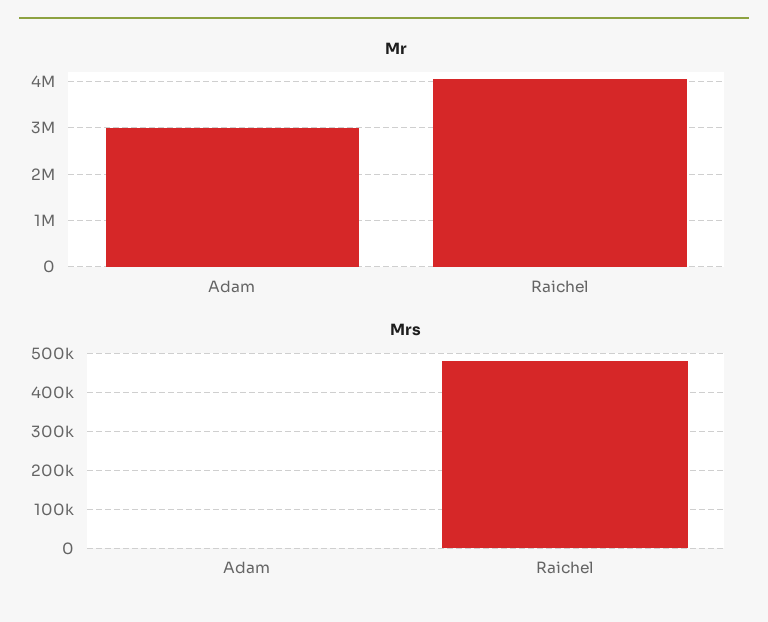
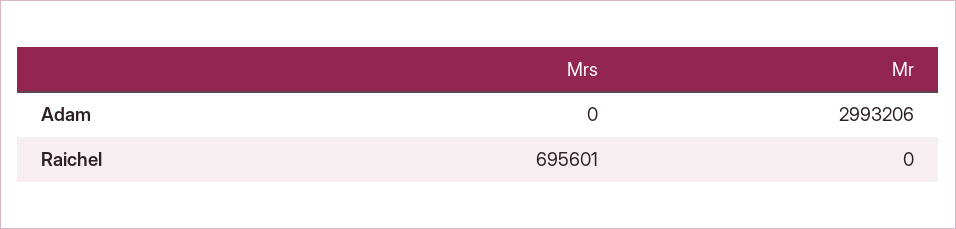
Mr, Raichel: 4000000 -> 0
Mrs, Raichel: 480000 -> 695601

